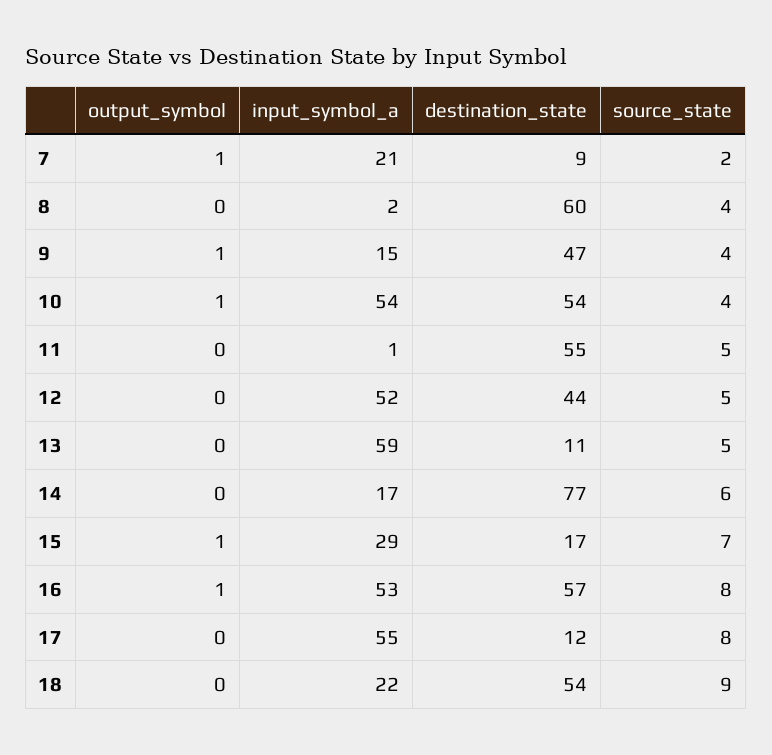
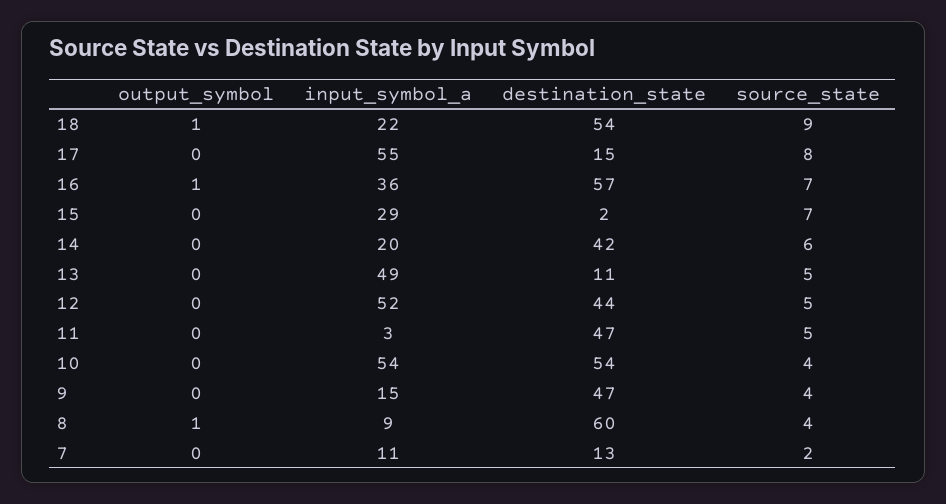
output_symbol, 7: 1 -> 0
input_symbol_a, 7: 21 -> 11
destination_state, 7: 9 -> 13
output_symbol, 8: 0 -> 1
input_symbol_a, 8: 2 -> 9
output_symbol, 9: 1 -> 0
output_symbol, 10: 1 -> 0
input_symbol_a, 11: 1 -> 3
destination_state, 11: 55 -> 47
input_symbol_a, 13: 59 -> 49
input_symbol_a, 14: 17 -> 20
destination_state, 14: 77 -> 42
output_symbol, 15: 1 -> 0
destination_state, 15: 17 -> 2
input_symbol_a, 16: 53 -> 36
source_state, 16: 8 -> 7
destination_state, 17: 12 -> 15
output_symbol, 18: 0 -> 1

